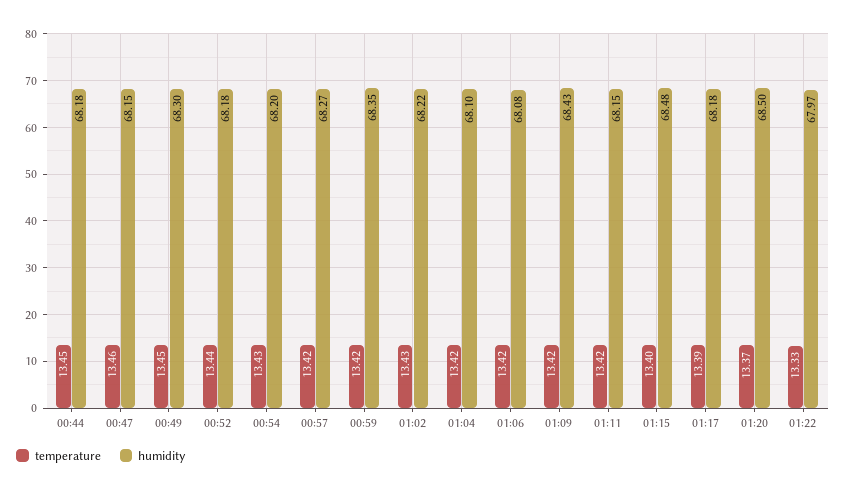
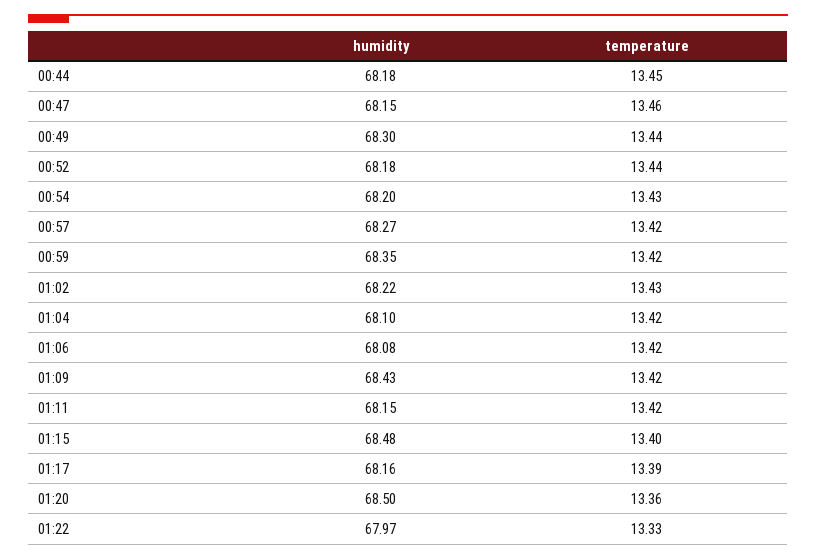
temperature, 00:49: 13.45 -> 13.44
humidity, 01:17: 68.18 -> 68.16
temperature, 01:20: 13.37 -> 13.36

